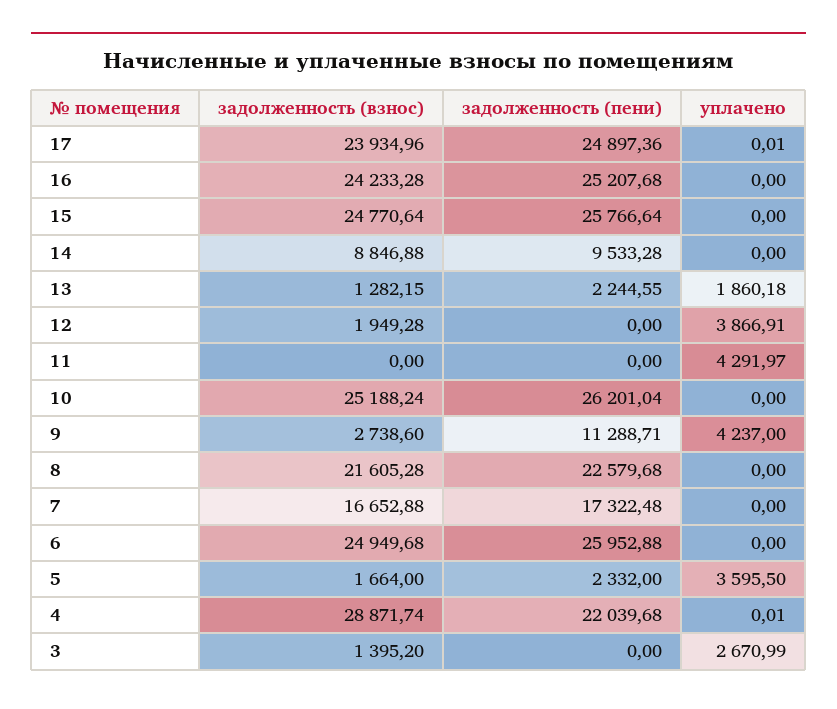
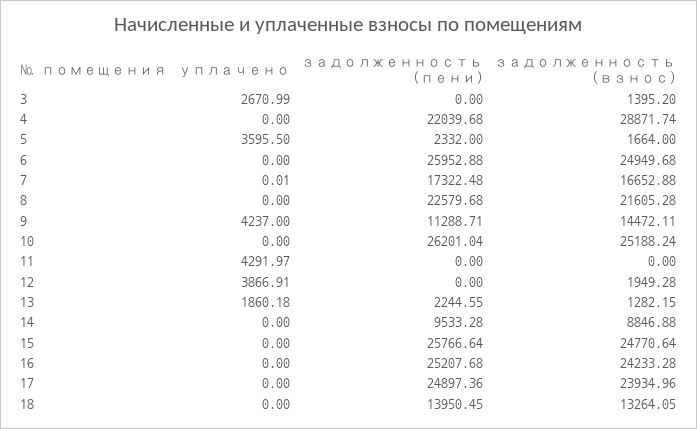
уплачено, 17: 0.01 -> 0
задолженность (взнос), 9: 2738.6 -> 14472.11
уплачено, 7: 0 -> 0.01
уплачено, 4: 0.01 -> 0
уплачено, 18: none -> 0
задолженность (пени), 18: none -> 13950.45
задолженность (взнос), 18: none -> 13264.05

